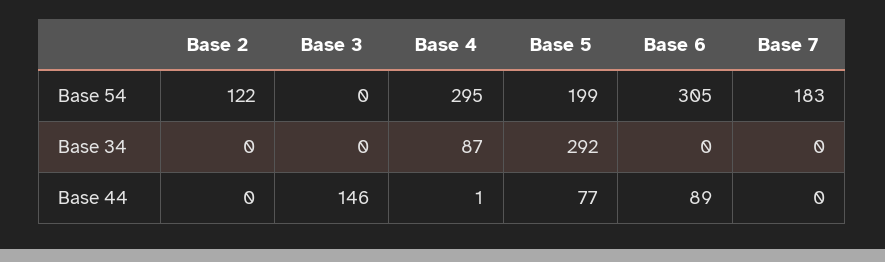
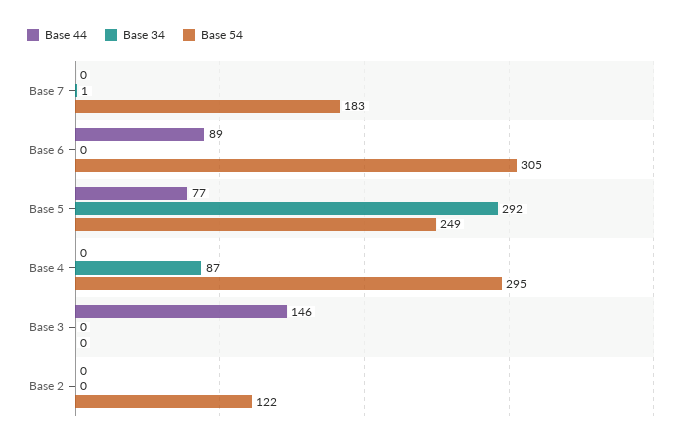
Base 54, Base 5: 199 -> 249
Base 34, Base 7: 0 -> 1
Base 44, Base 4: 1 -> 0

